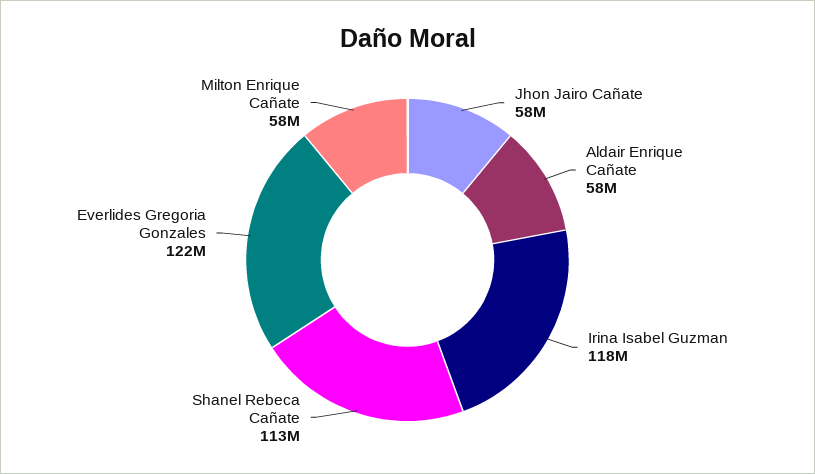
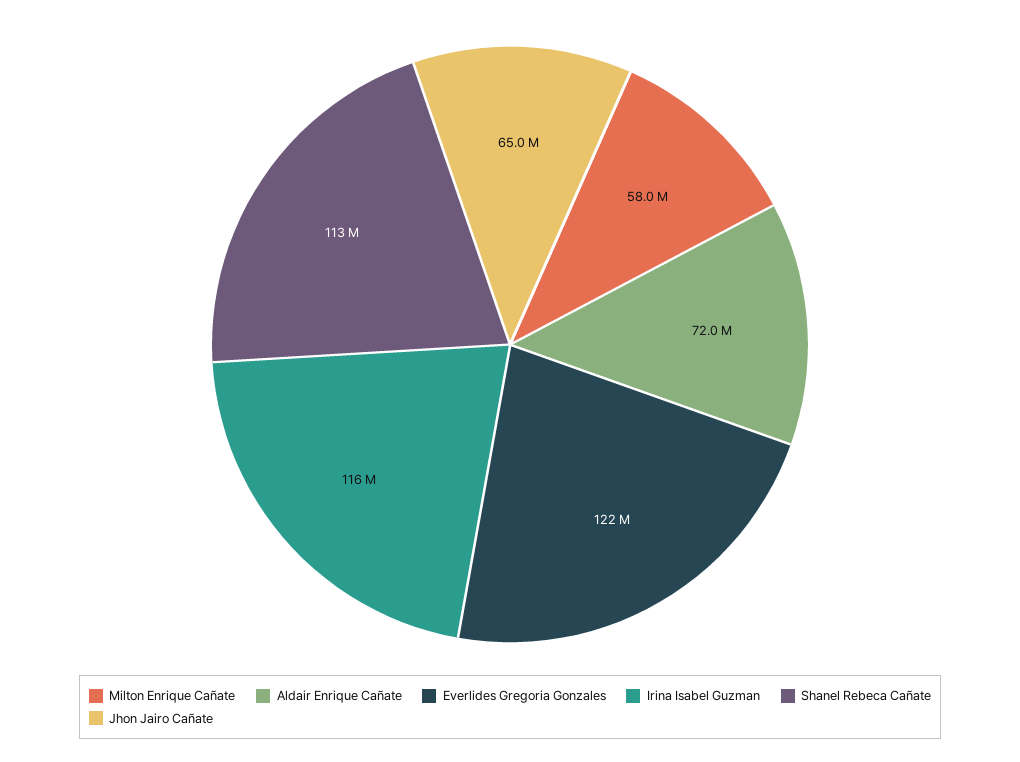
Jhon Jairo Cañate: 58000000 -> 65000000
Aldair Enrique Cañate: 58000000 -> 72000000
Irina Isabel Guzman: 118000000 -> 116000000

